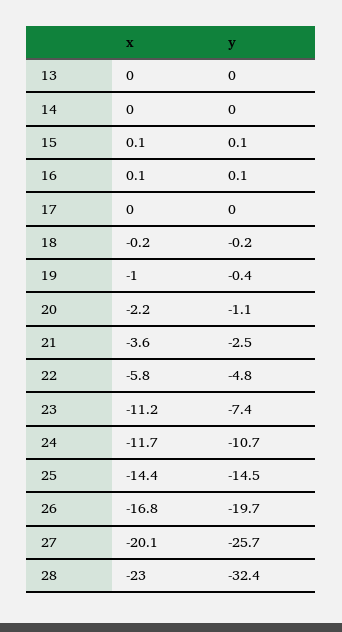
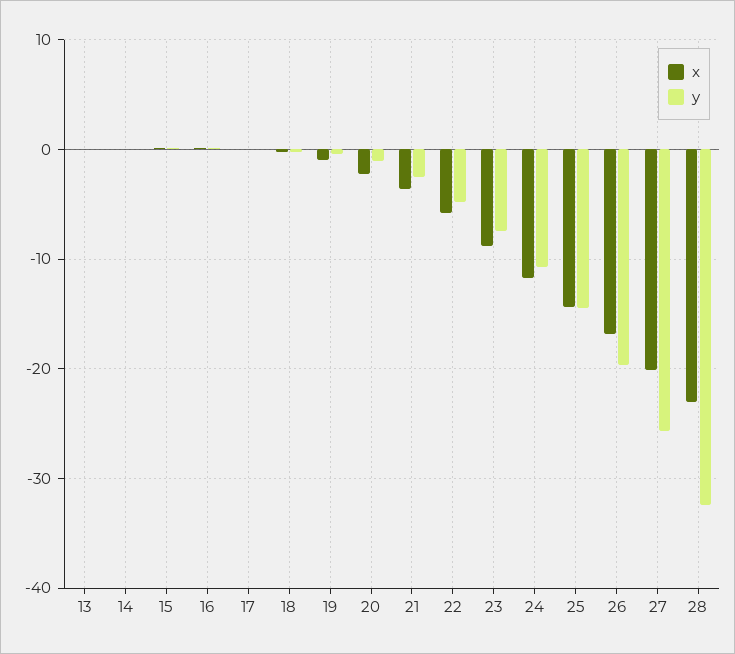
x, 23: -11.2 -> -9

